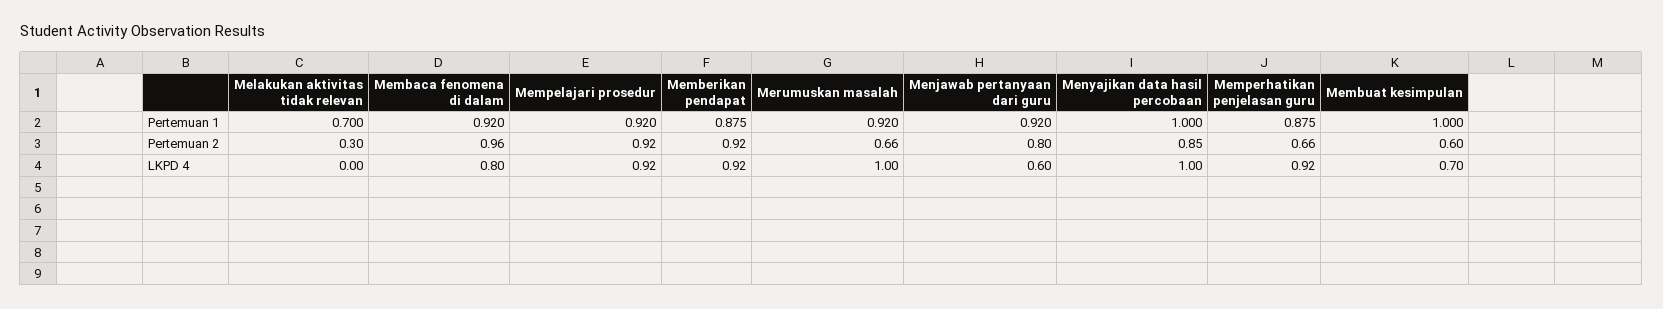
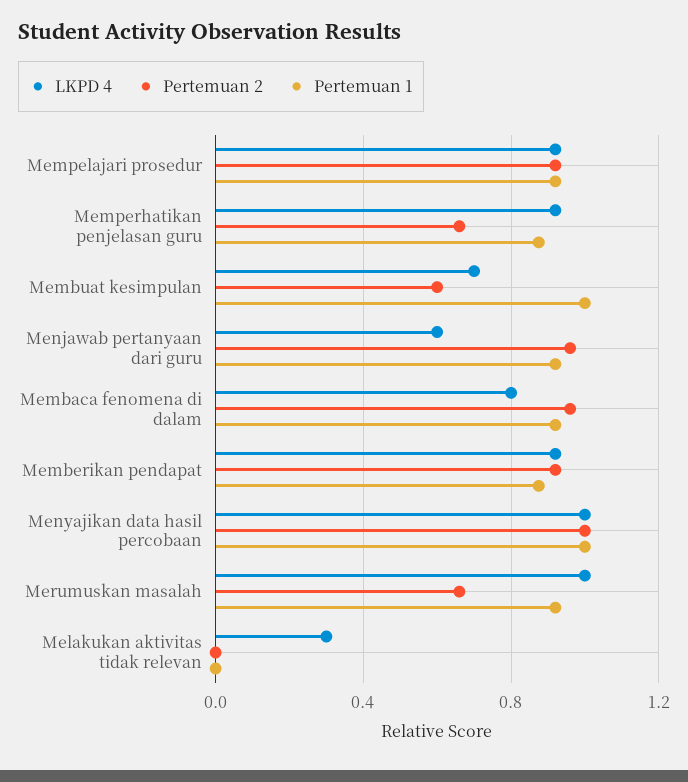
Pertemuan 1, Melakukan aktivitas tidak relevan: 0.7 -> 0
Pertemuan 2, Melakukan aktivitas tidak relevan: 0.3 -> 0
Pertemuan 2, Menjawab pertanyaan dari guru: 0.8 -> 0.95
Pertemuan 2, Menyajikan data hasil percobaan: 0.85 -> 1
LKPD 4, Melakukan aktivitas tidak relevan: 0 -> 0.3

